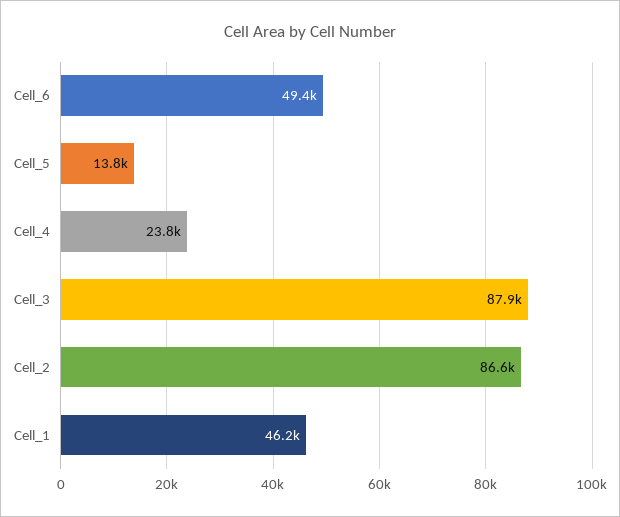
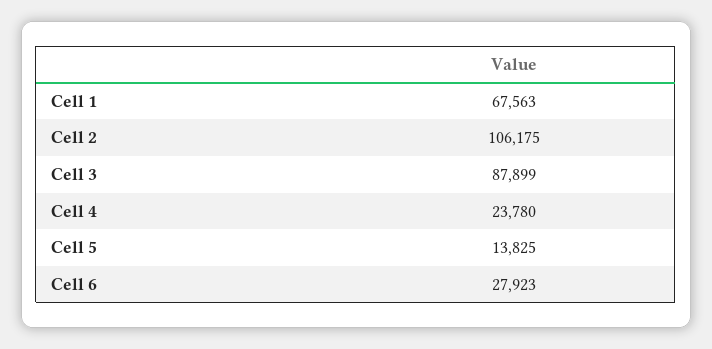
Cell_6: 49400 -> 27923
Cell_2: 86600 -> 106175
Cell_1: 46200 -> 67563

